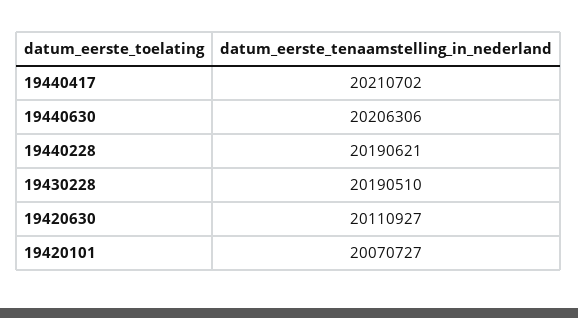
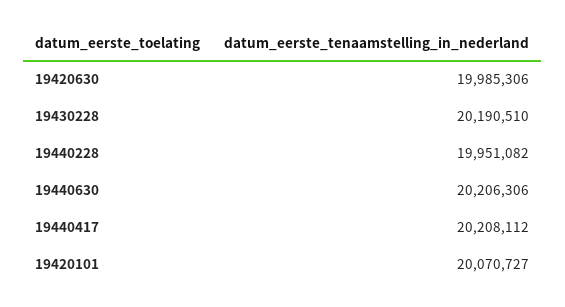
19440417: 20210702 -> 20208112
19440228: 20190621 -> 19951082
19420630: 20110927 -> 19985306

